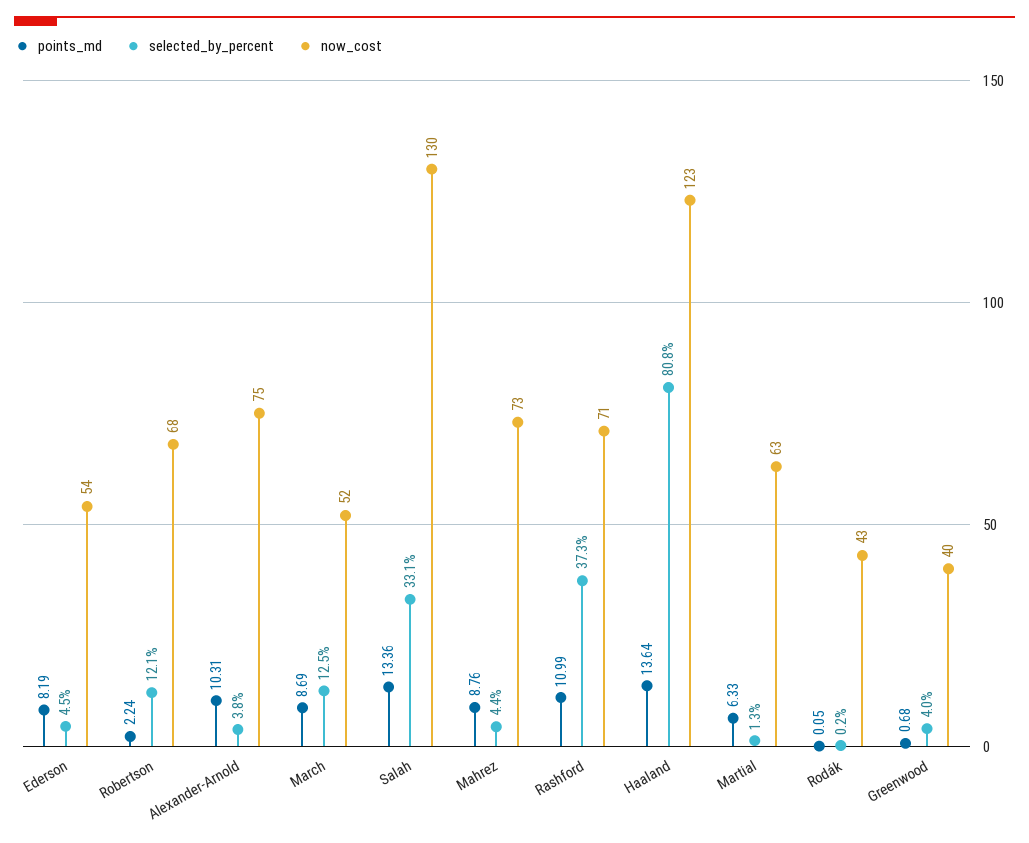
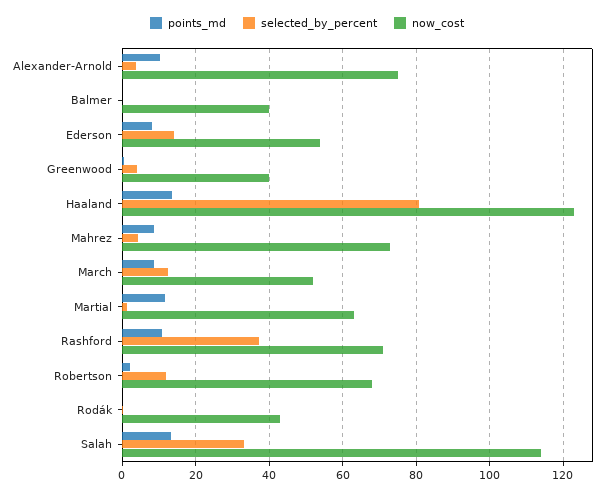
selected_by_percent, Ederson: 4.5 -> 14
now_cost, Salah: 130 -> 114
points_md, Martial: 6.33 -> 12
points_md, Balmer: none -> 0
selected_by_percent, Balmer: none -> 0
now_cost, Balmer: none -> 40

